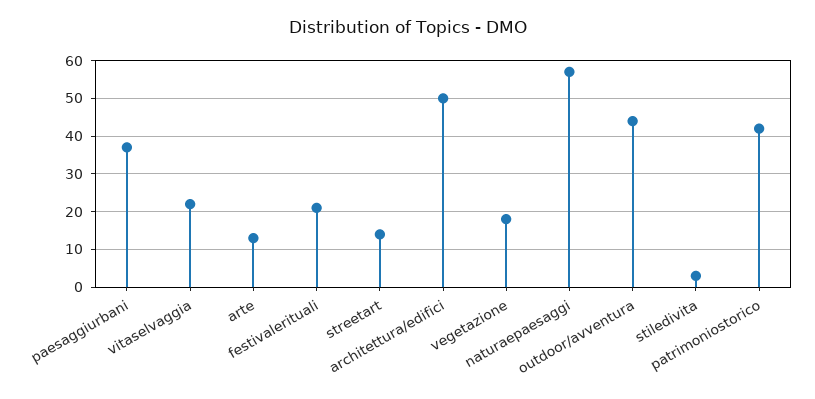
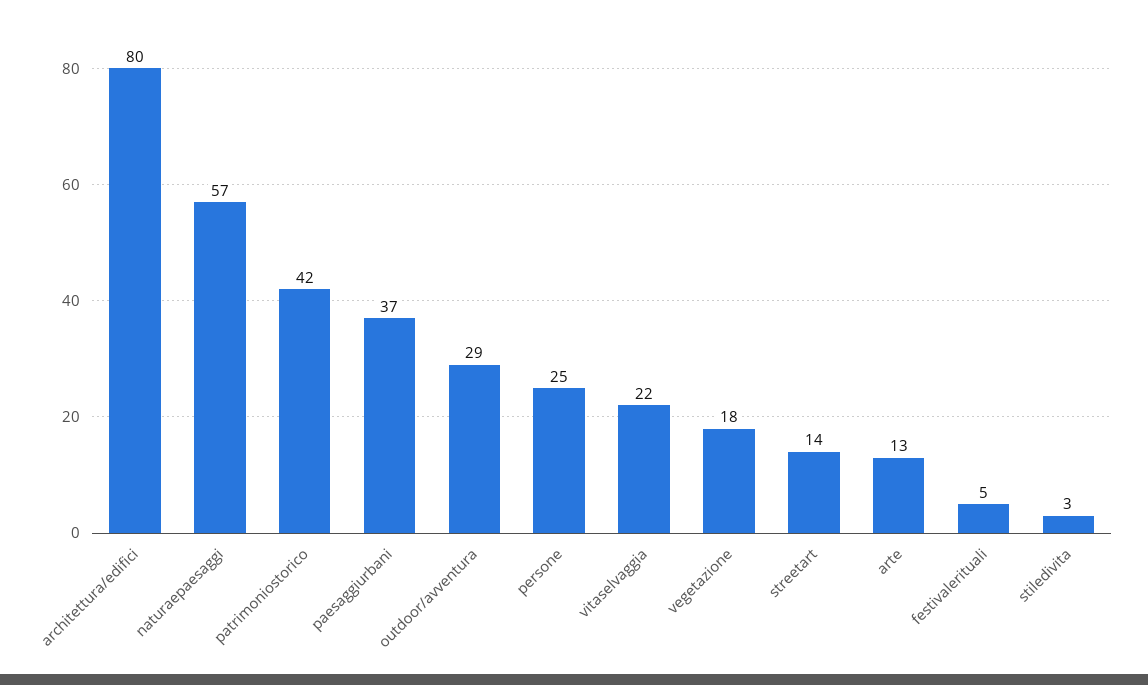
festivalerituali: 20 -> 5
architettura/edifici: 50 -> 80
outdoor/avventura: 45 -> 29
persone: none -> 25

